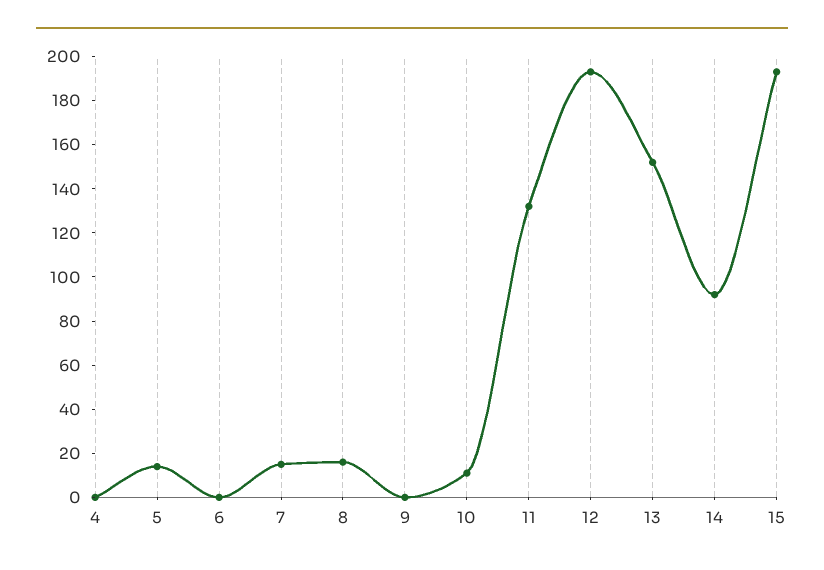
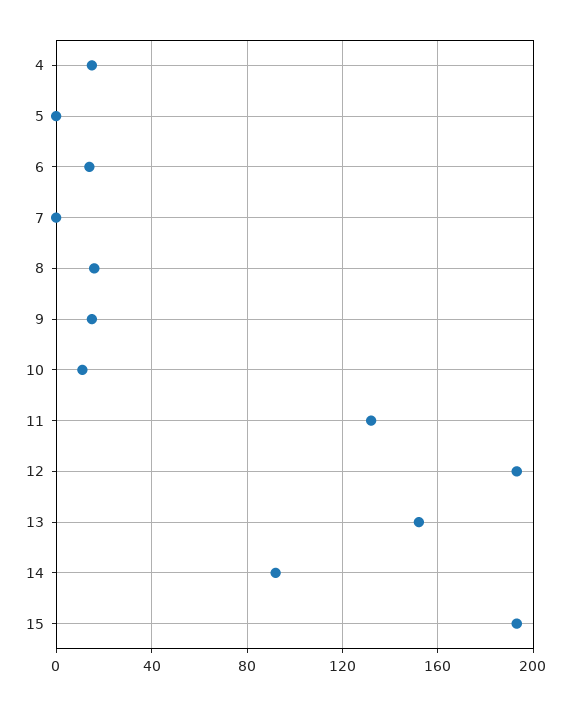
4: 0 -> 15
5: 15 -> 0
6: 0 -> 15
7: 15 -> 0
9: 0 -> 15

